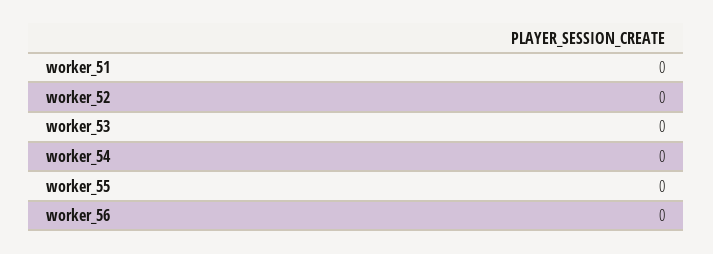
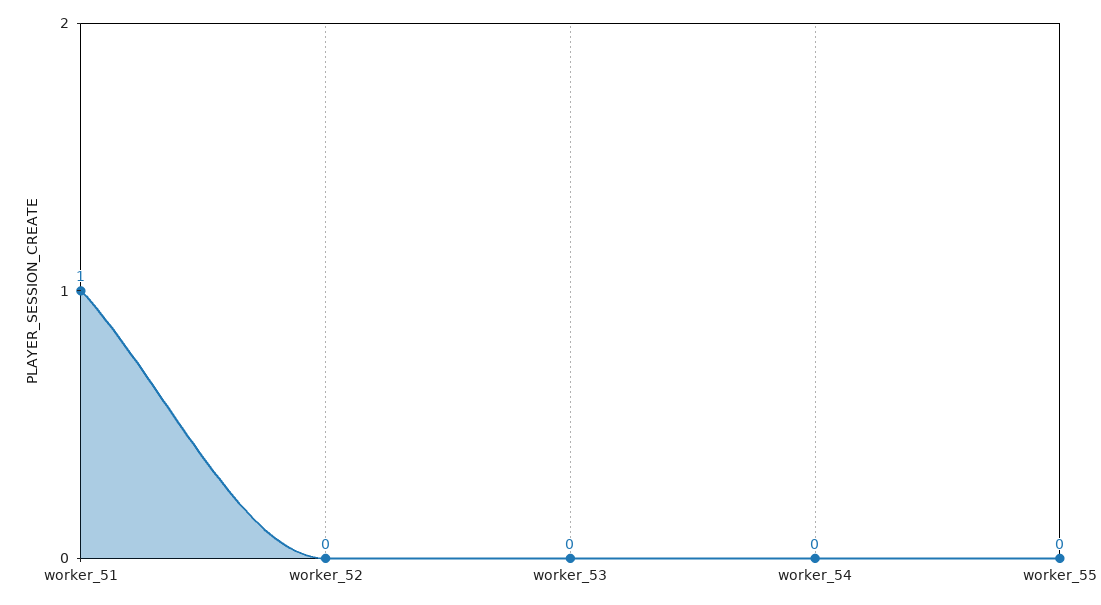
worker_51: 0 -> 1
worker_56: 0 -> none

